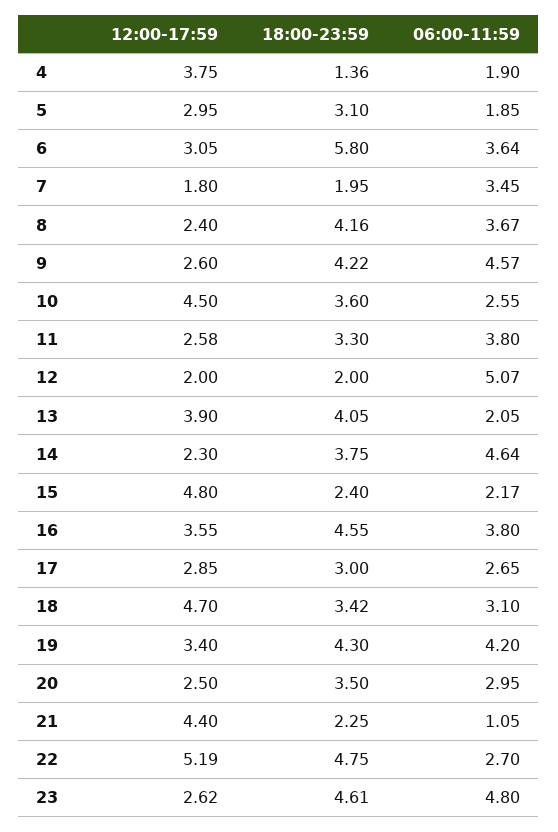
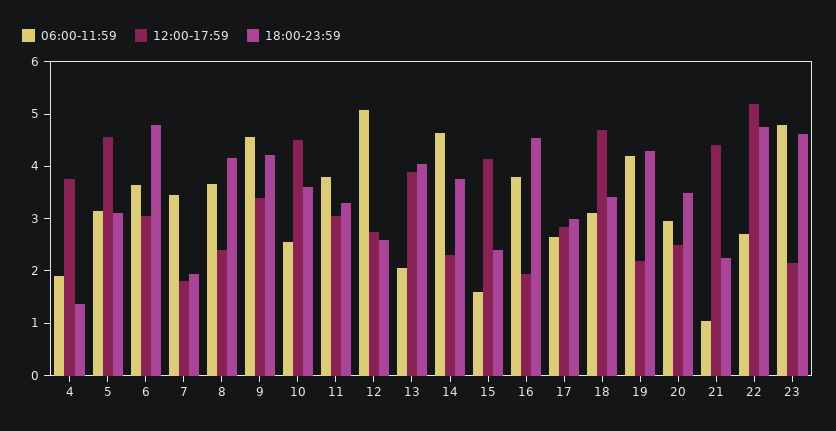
12:00-17:59, 5: 2.95 -> 4.6
06:00-11:59, 5: 1.85 -> 3.2
18:00-23:59, 6: 5.8 -> 4.8
12:00-17:59, 9: 2.6 -> 3.4
12:00-17:59, 11: 2.58 -> 3
12:00-17:59, 12: 2 -> 2.8
18:00-23:59, 12: 2 -> 2.6
12:00-17:59, 15: 4.8 -> 4.2
06:00-11:59, 15: 2.17 -> 1.6
12:00-17:59, 16: 3.55 -> 2
12:00-17:59, 19: 3.4 -> 2.2
12:00-17:59, 23: 2.62 -> 2.2

